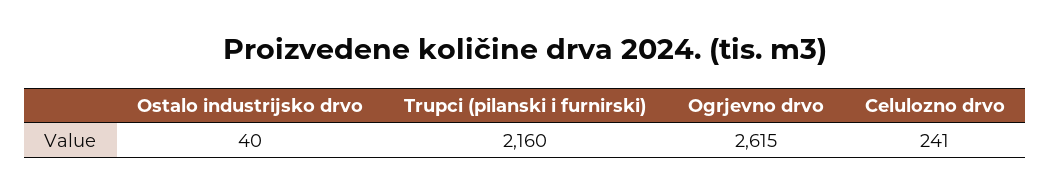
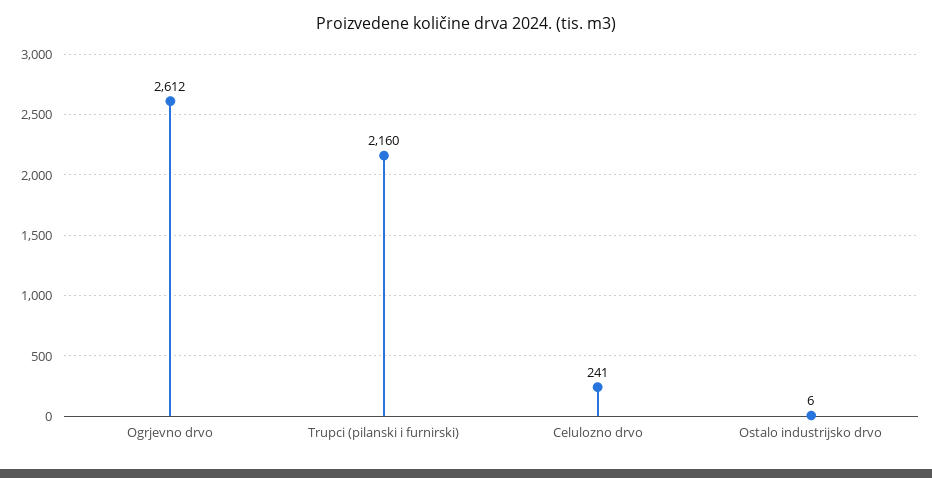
Ostalo industrijsko drvo: 40 -> 6
Ogrjevno drvo: 2615 -> 2612

